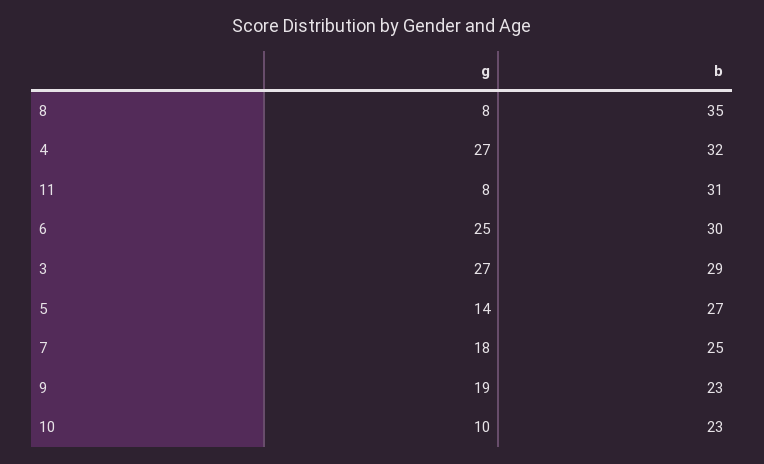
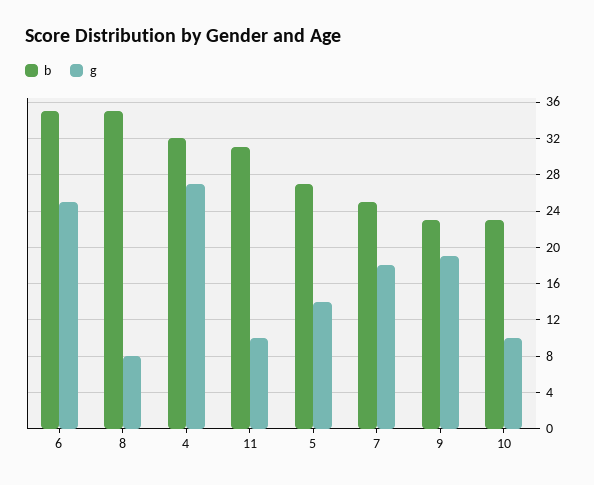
g, 11: 8 -> 10
b, 6: 30 -> 35
g, 3: 27 -> none
b, 3: 29 -> none

